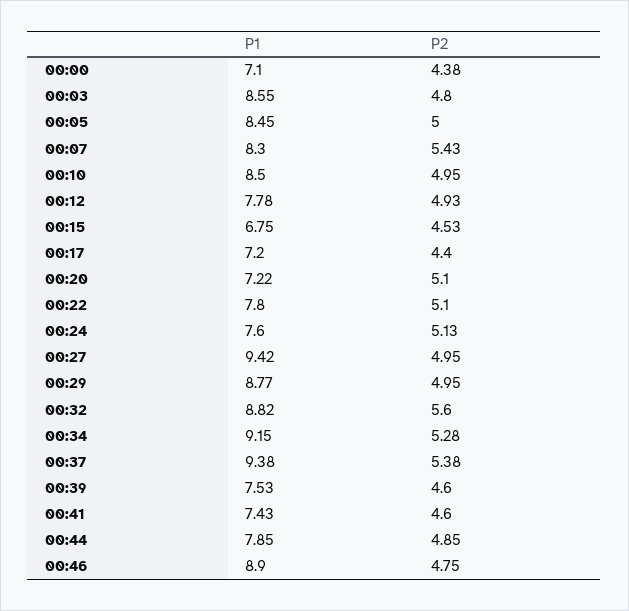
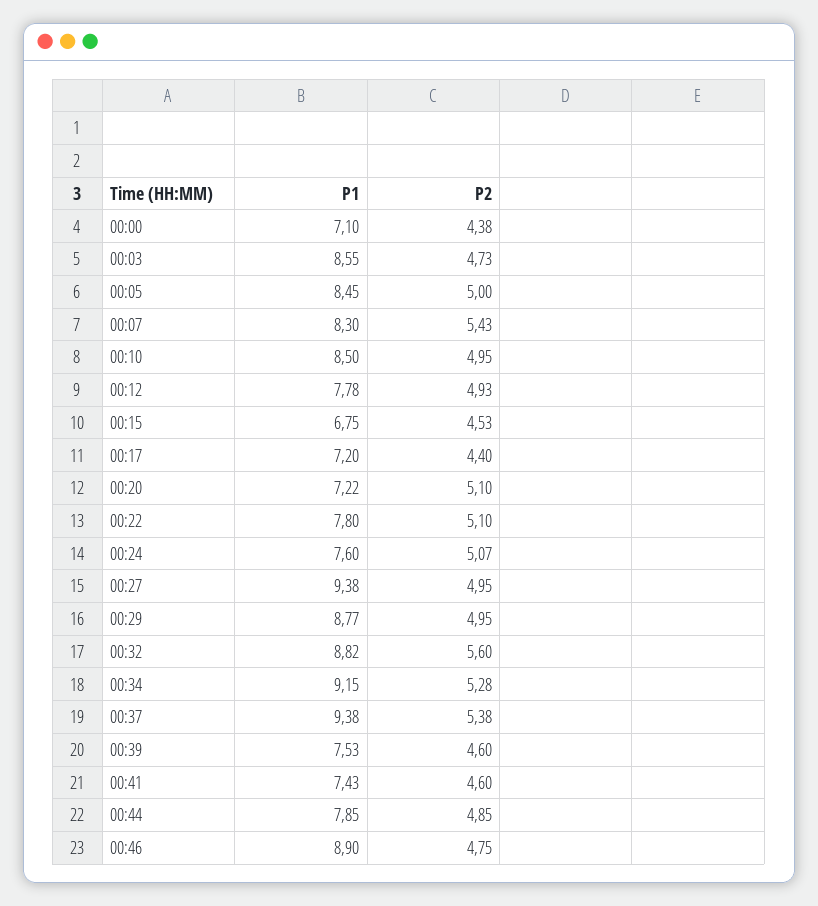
P2, 00:03: 4.8 -> 4.73
P2, 00:24: 5.13 -> 5.07
P1, 00:27: 9.42 -> 9.38

